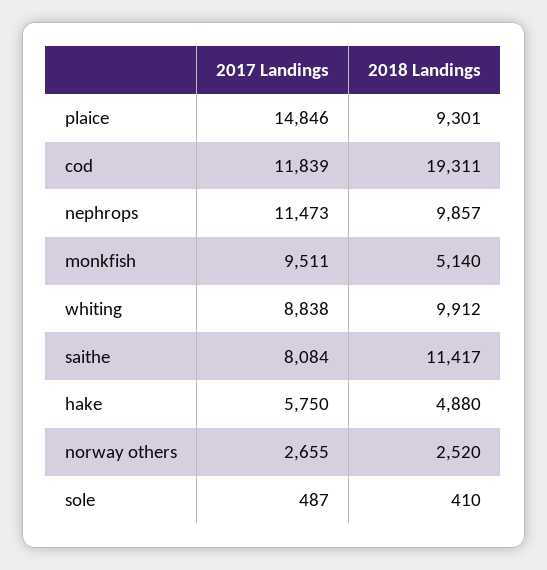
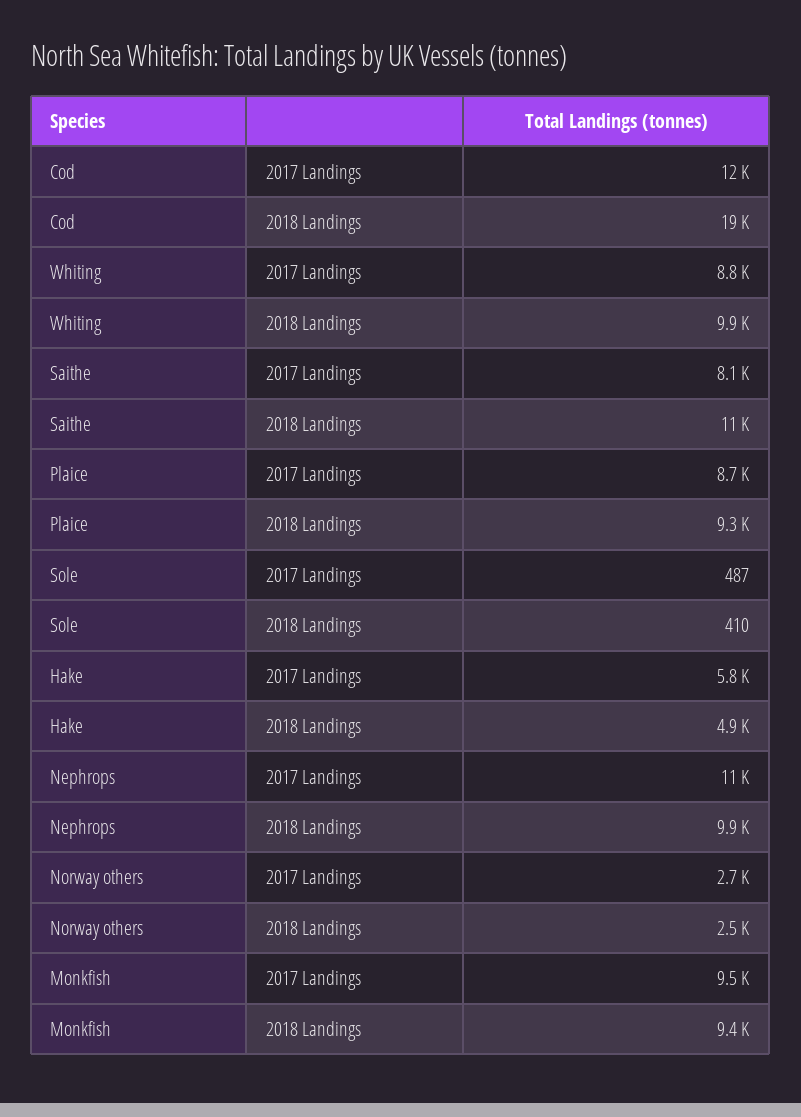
2017 Landings, plaice: 14846 -> 8700
2018 Landings, monkfish: 5140 -> 9400

